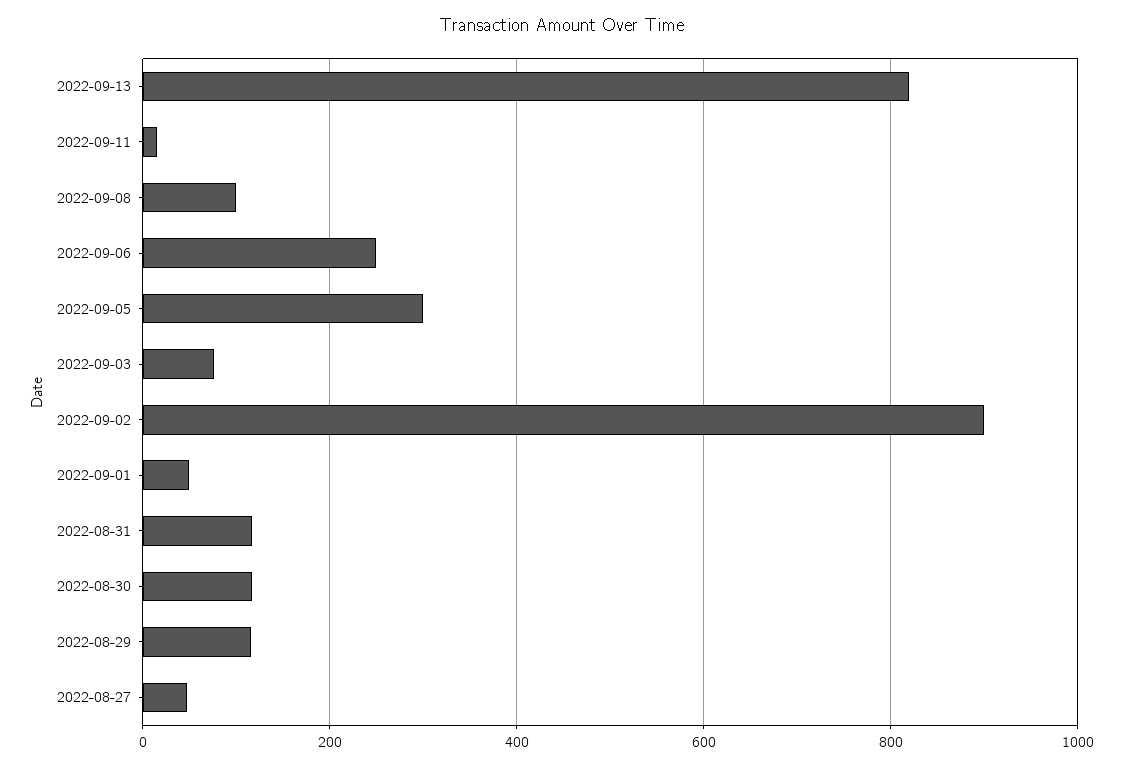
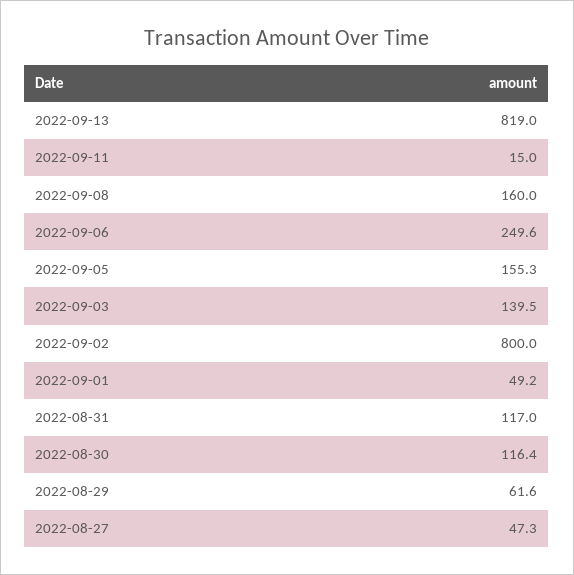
2022-09-08: 100 -> 160
2022-09-05: 300 -> 155.3
2022-09-03: 80 -> 139.5
2022-09-02: 900 -> 800
2022-08-29: 120 -> 61.6

